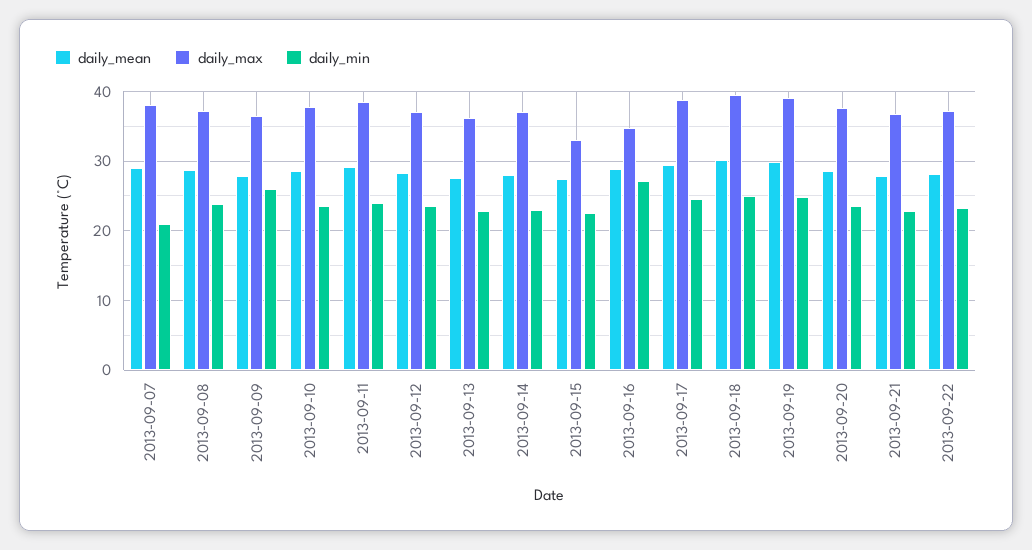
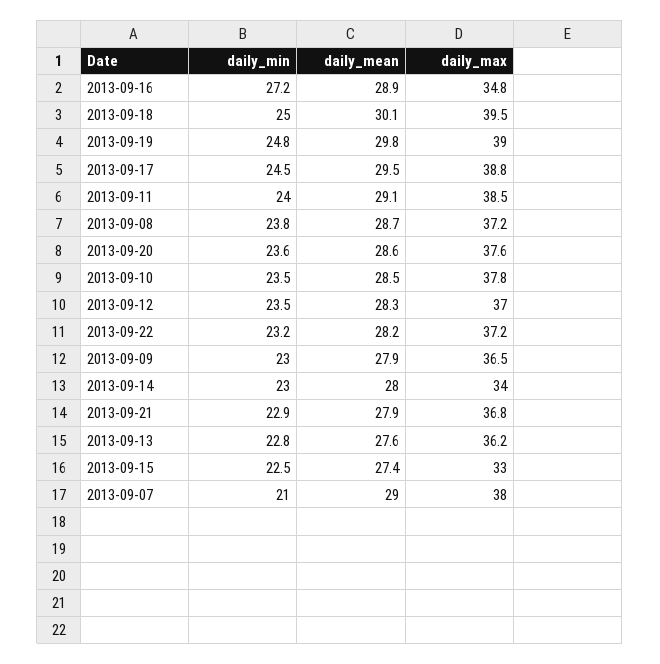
daily_min, 2013-09-09: 26 -> 23
daily_max, 2013-09-14: 37 -> 34

